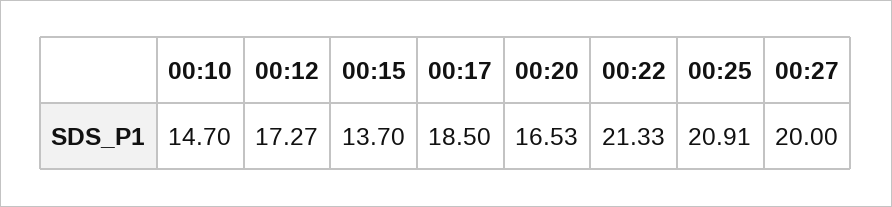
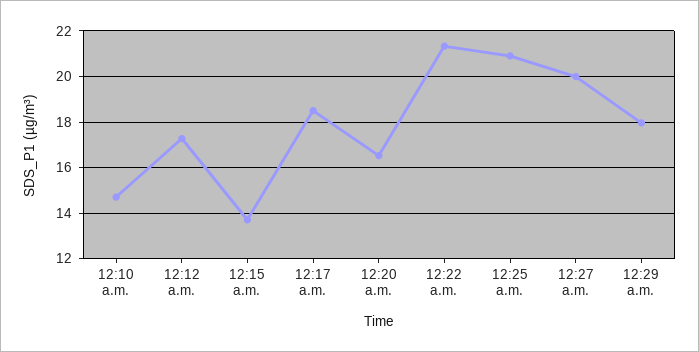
12:29 a.m.: none -> 18

